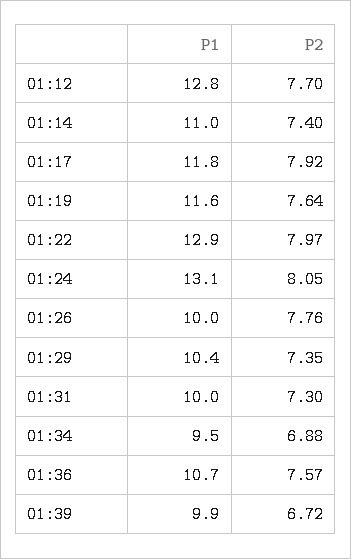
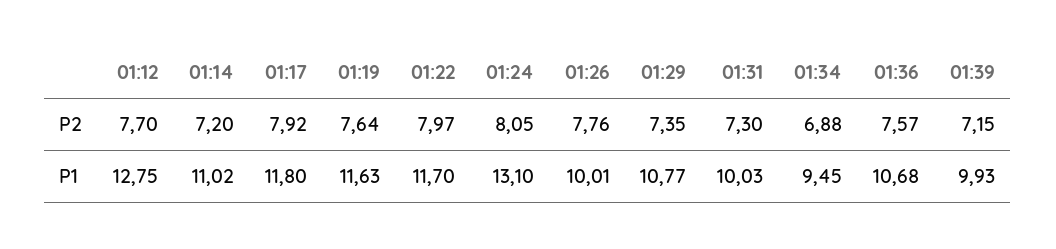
P2, 01:14: 7.4 -> 7.2
P1, 01:22: 12.9 -> 11.7
P1, 01:29: 10.4 -> 10.77
P2, 01:39: 6.72 -> 7.15

